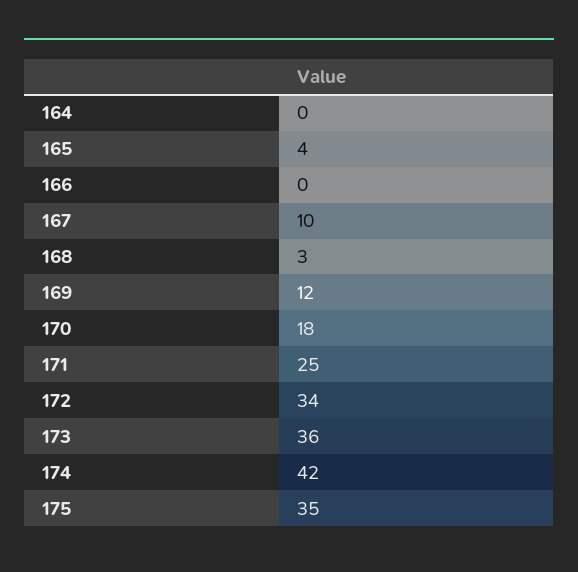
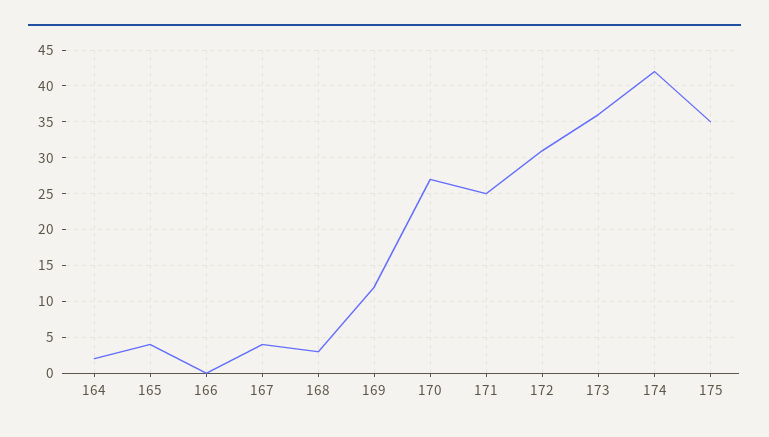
164: 0 -> 2
167: 10 -> 4
170: 18 -> 27
172: 34 -> 31

